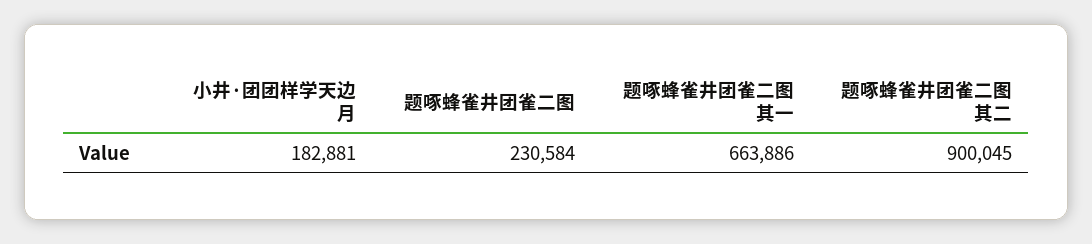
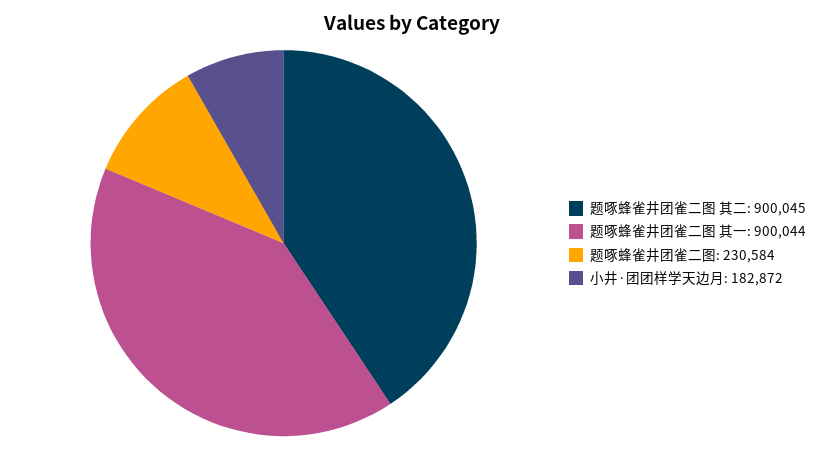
小井·团团样学天边月: 182881 -> 182872
题啄蜂雀井团雀二图 其一: 663886 -> 900044

